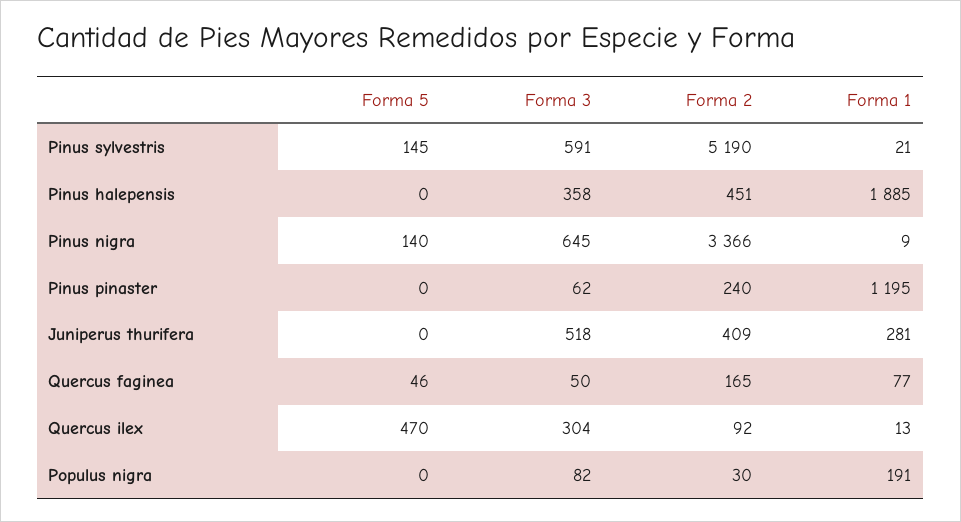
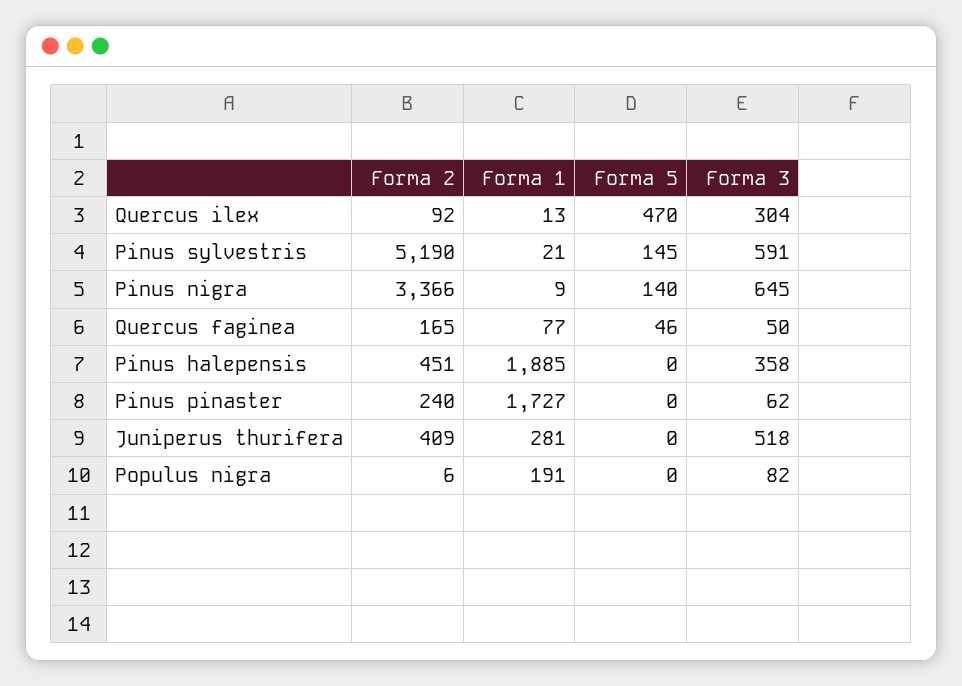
Forma 1, Pinus pinaster: 1195 -> 1727
Forma 2, Populus nigra: 30 -> 6

